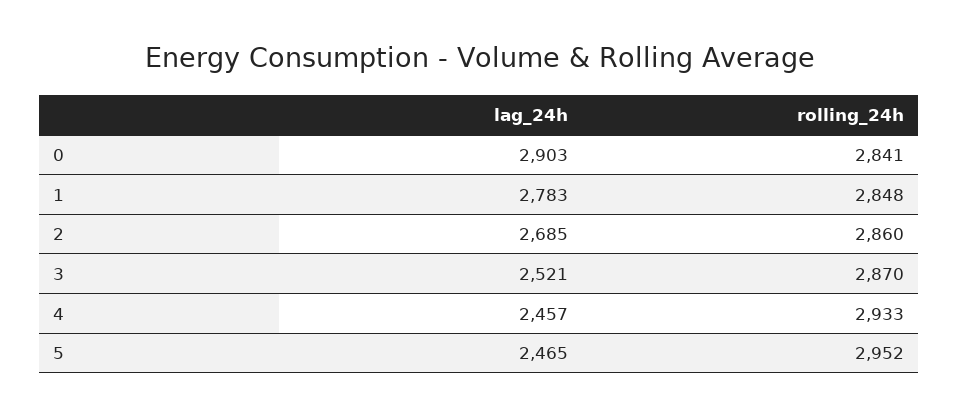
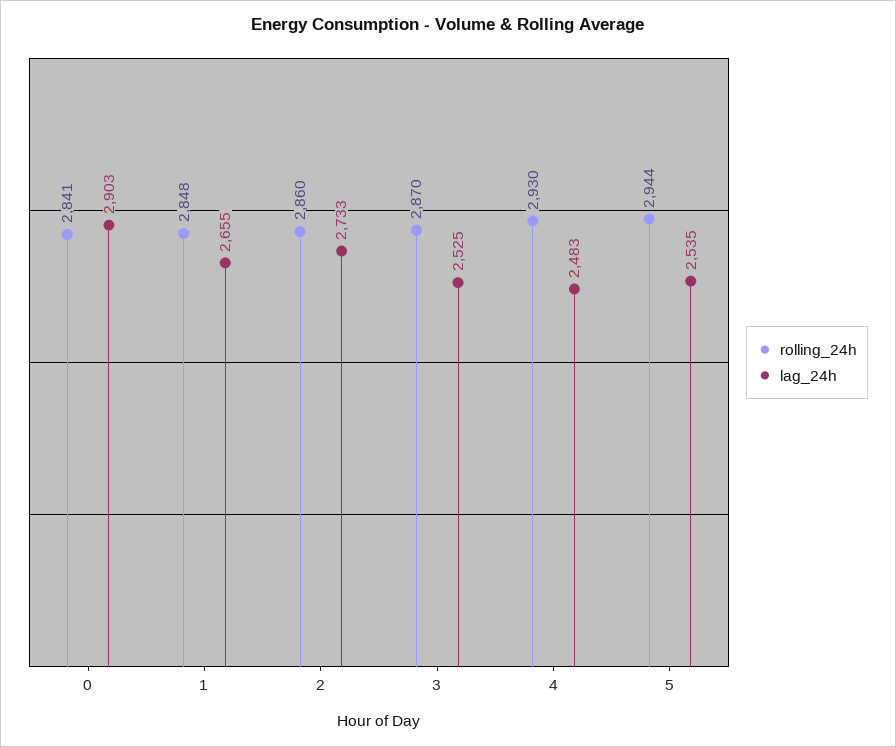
lag_24h, 1: 2783 -> 2655
lag_24h, 2: 2685 -> 2733
lag_24h, 3: 2521 -> 2525
lag_24h, 4: 2457 -> 2483
rolling_24h, 4: 2933 -> 2930
lag_24h, 5: 2465 -> 2535
rolling_24h, 5: 2952 -> 2944

